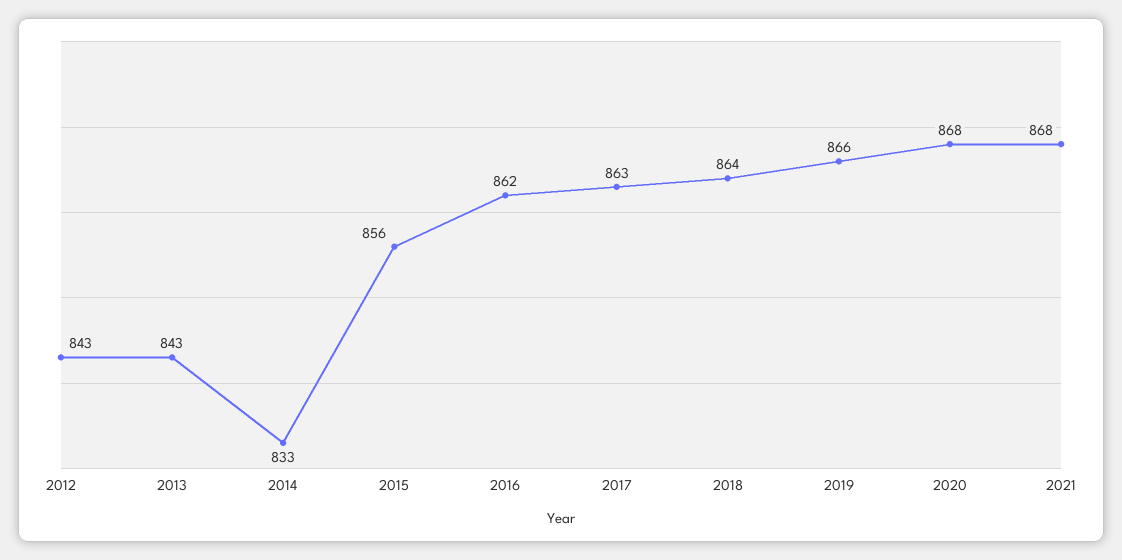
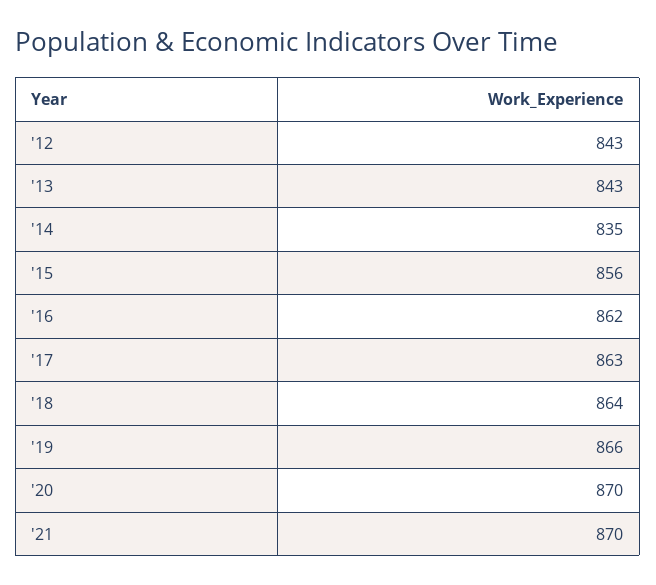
2014: 833 -> 835
2020: 868 -> 870
2021: 868 -> 870

